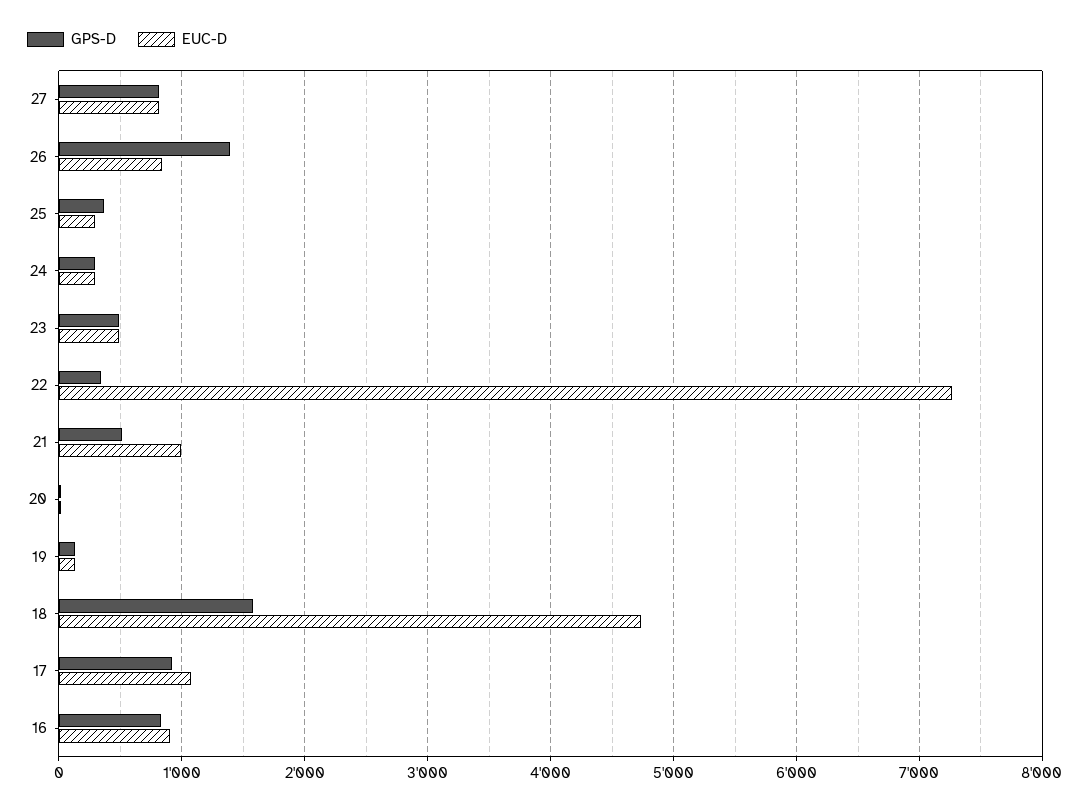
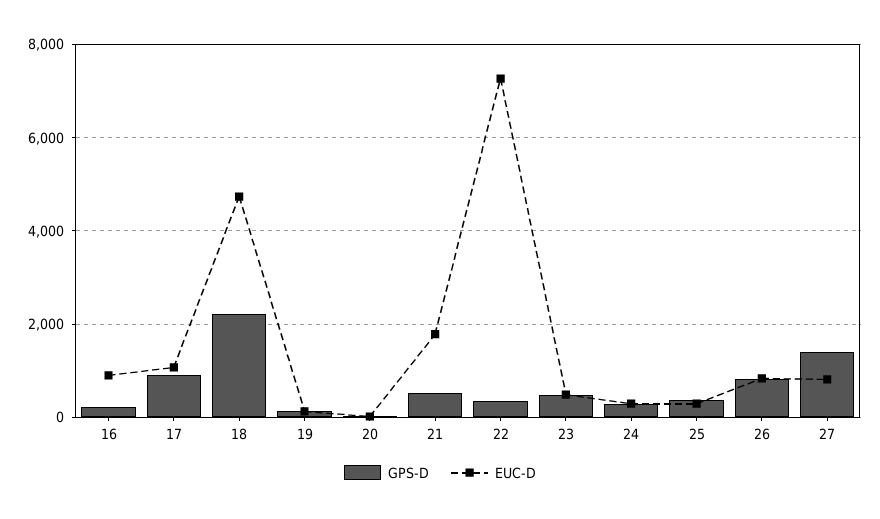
GPS-D, 27: 800 -> 1400
GPS-D, 26: 1400 -> 800
EUC-D, 21: 1000 -> 1800
GPS-D, 18: 1600 -> 2200
GPS-D, 16: 800 -> 200

